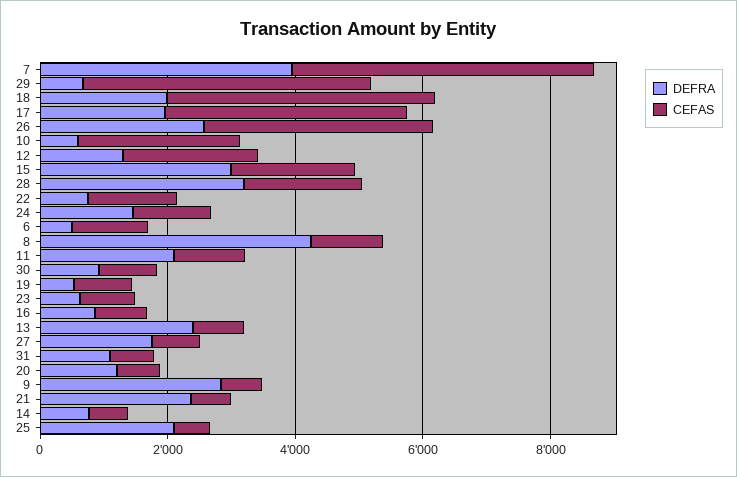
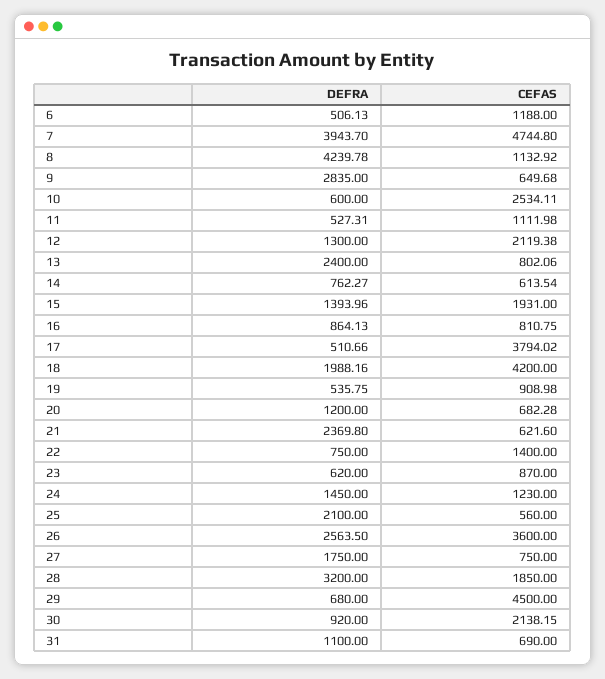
DEFRA, 17: 2000 -> 510.66
DEFRA, 15: 3000 -> 1393.96
DEFRA, 11: 2000 -> 527.31
CEFAS, 30: 1000 -> 2138.15

